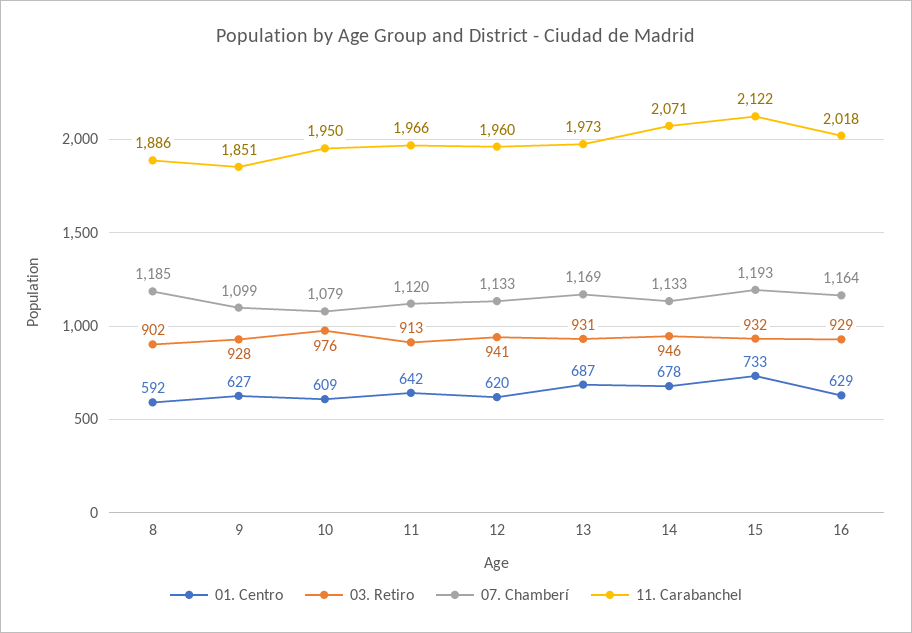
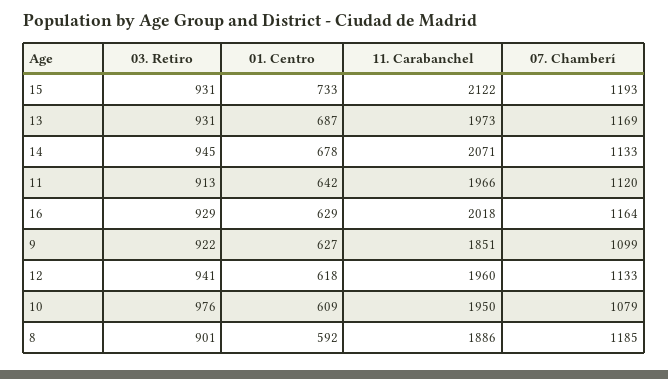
03. Retiro, 8: 902 -> 901
03. Retiro, 9: 928 -> 922
01. Centro, 12: 620 -> 618
03. Retiro, 14: 946 -> 945
03. Retiro, 15: 932 -> 931

